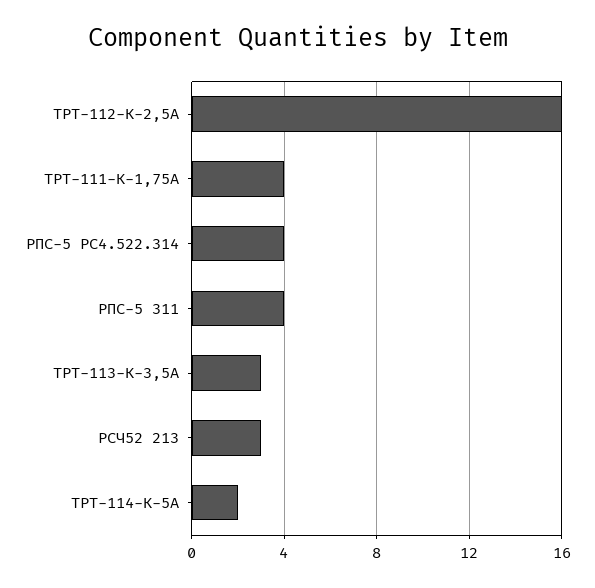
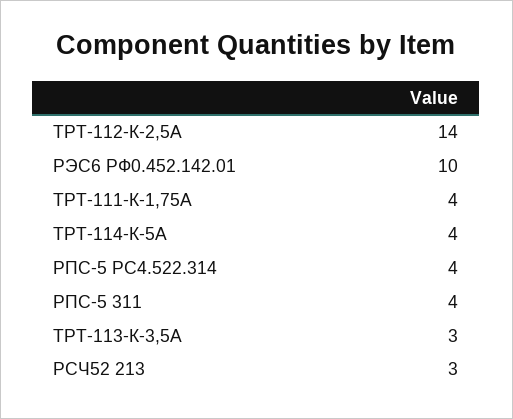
ТРТ-112-К-2,5А: 16 -> 14
ТРТ-114-К-5А: 2 -> 4
РЭС6 РФ0.452.142.01: none -> 10

